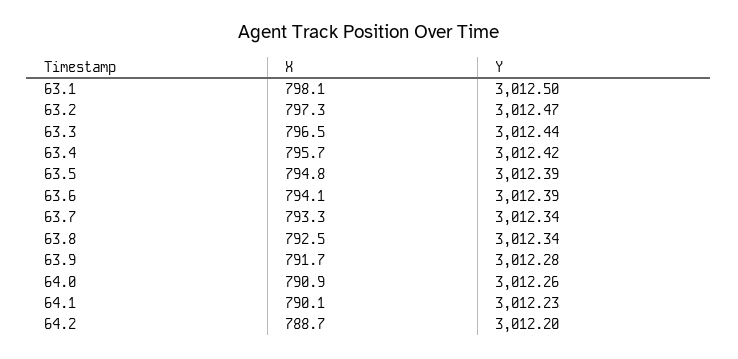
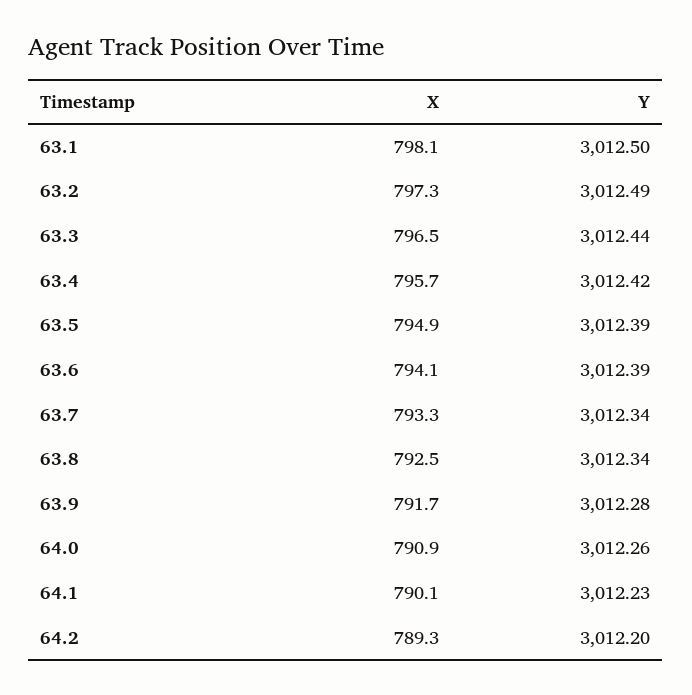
Y, 63.2: 3012.47 -> 3012.49
X, 63.5: 794.8 -> 794.9
X, 64.2: 788.7 -> 789.3

